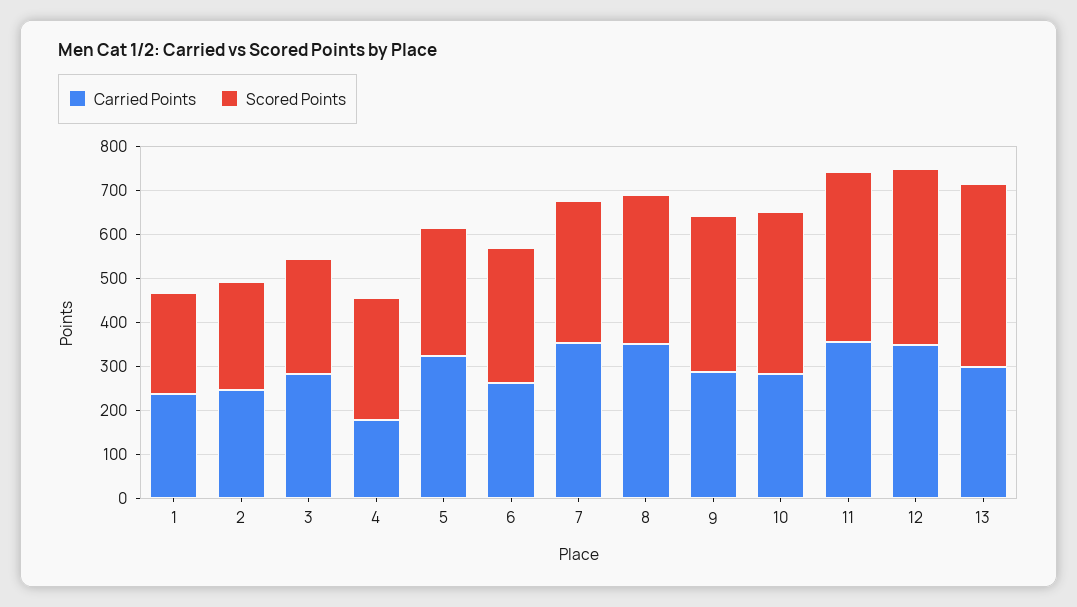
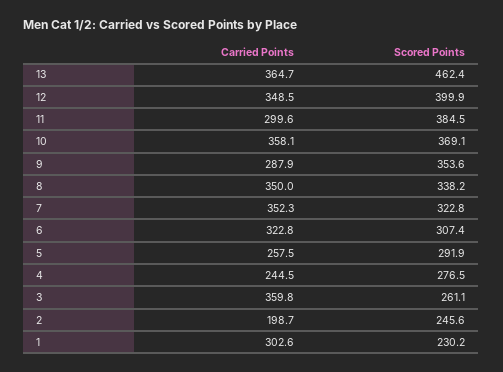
Carried Points, 1: 240 -> 302.6
Carried Points, 2: 240 -> 198.7
Carried Points, 3: 280 -> 359.8
Carried Points, 4: 180 -> 244.5
Carried Points, 5: 320 -> 257.5
Carried Points, 6: 260 -> 322.8
Carried Points, 10: 280 -> 358.1
Carried Points, 11: 360 -> 299.6
Carried Points, 13: 300 -> 364.7
Scored Points, 13: 420 -> 462.4

